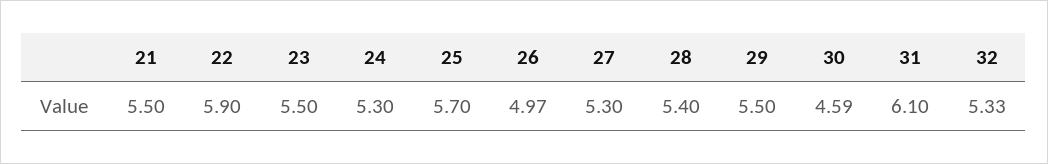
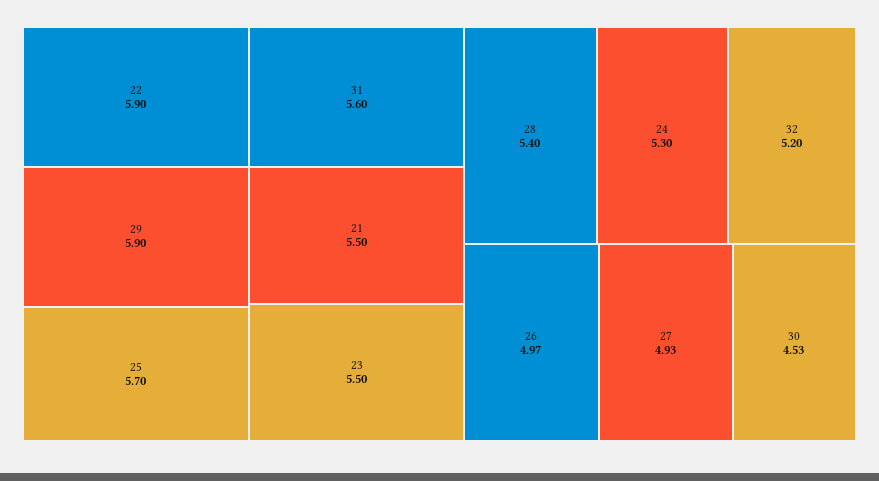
27: 5.3 -> 4.93
29: 5.5 -> 5.9
30: 4.59 -> 4.53
31: 6.1 -> 5.6
32: 5.33 -> 5.2

